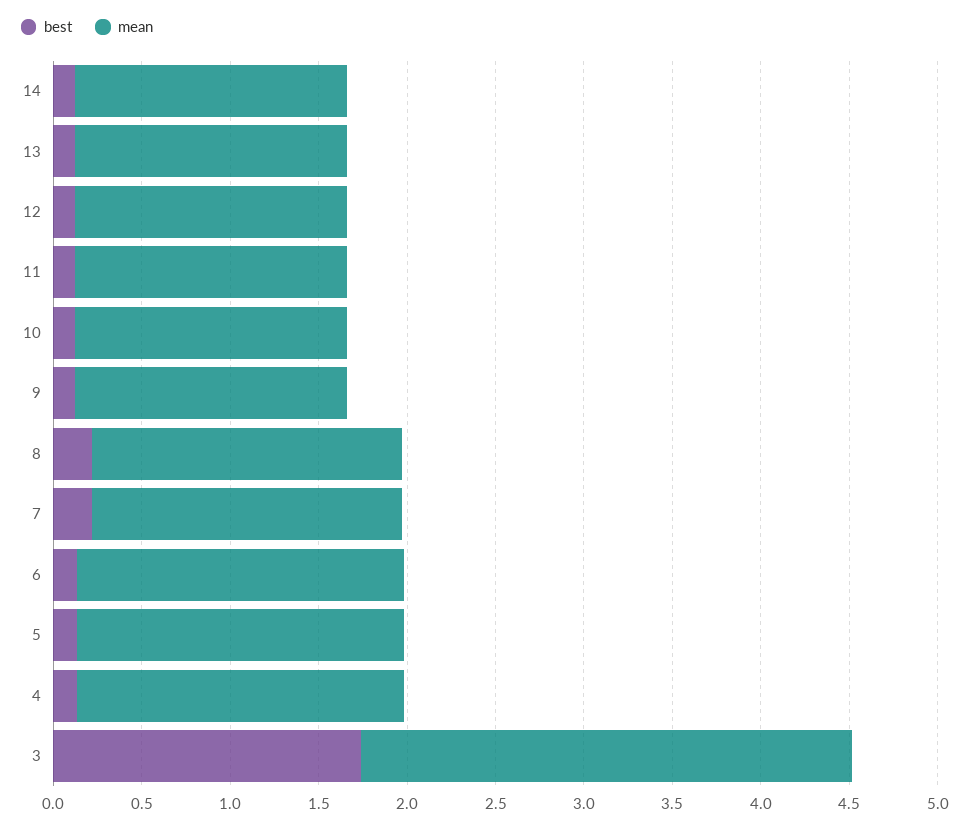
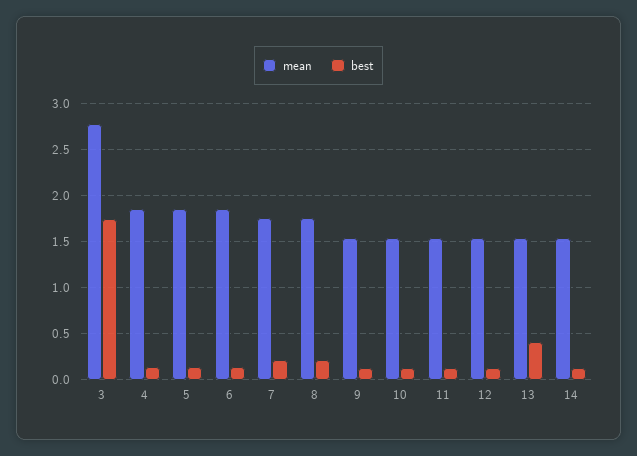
best, 13: 0.1 -> 0.4

